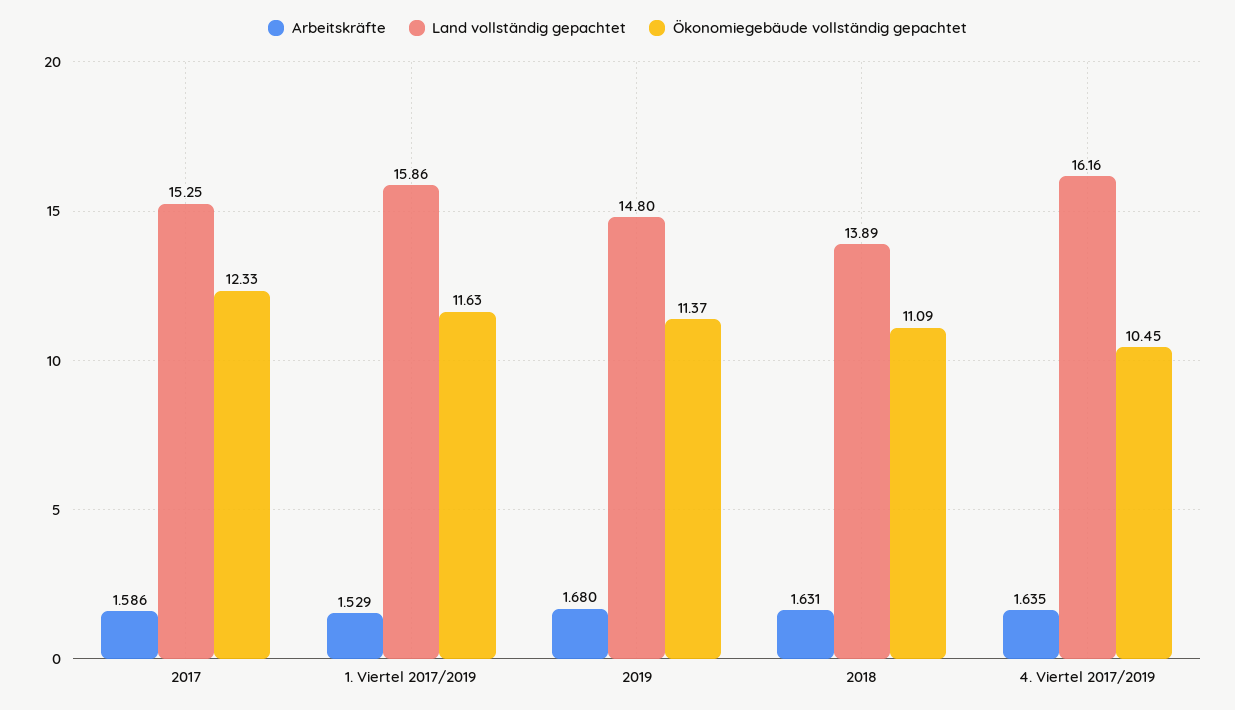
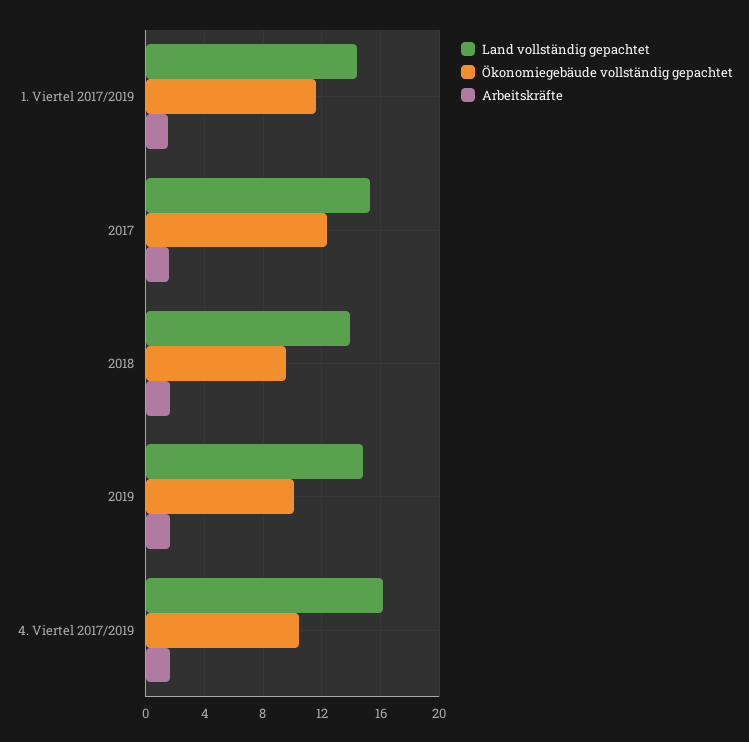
Land vollständig gepachtet, 1. Viertel 2017/2019: 15.86 -> 14.5
Ökonomiegebäude vollständig gepachtet, 2019: 11.37 -> 10
Ökonomiegebäude vollständig gepachtet, 2018: 11.09 -> 9.5

